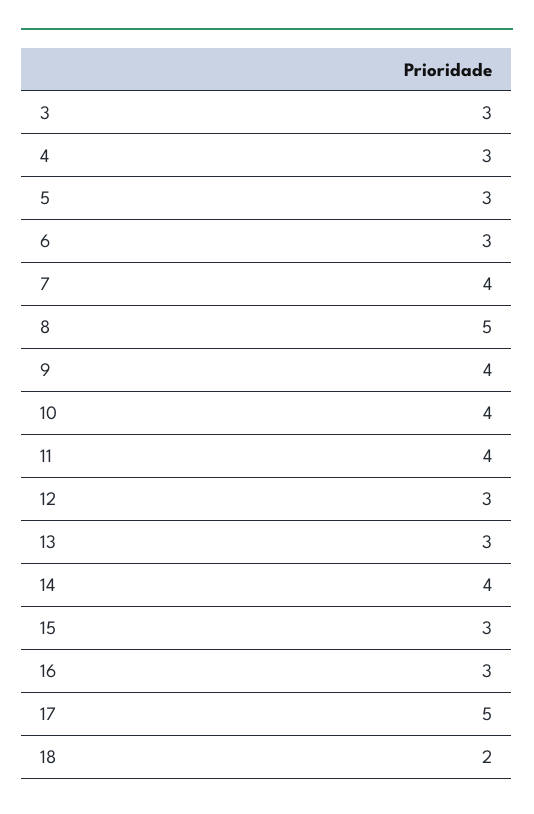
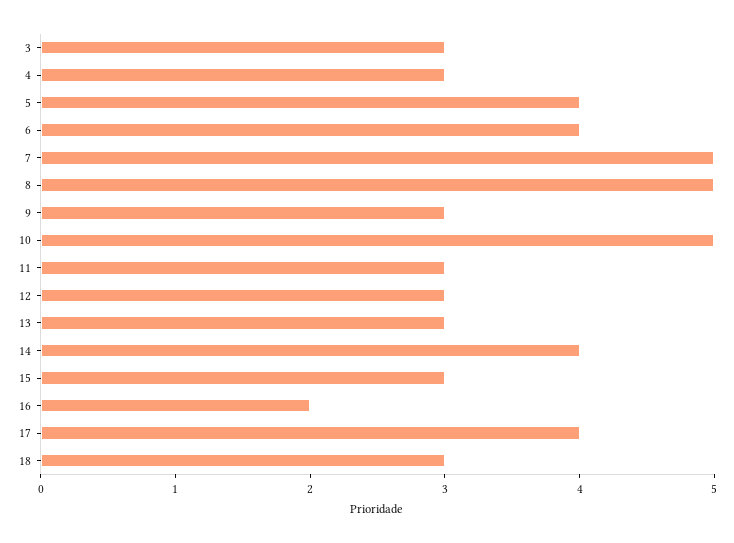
5: 3 -> 4
6: 3 -> 4
7: 4 -> 5
9: 4 -> 3
10: 4 -> 5
11: 4 -> 3
16: 3 -> 2
17: 5 -> 4
18: 2 -> 3

